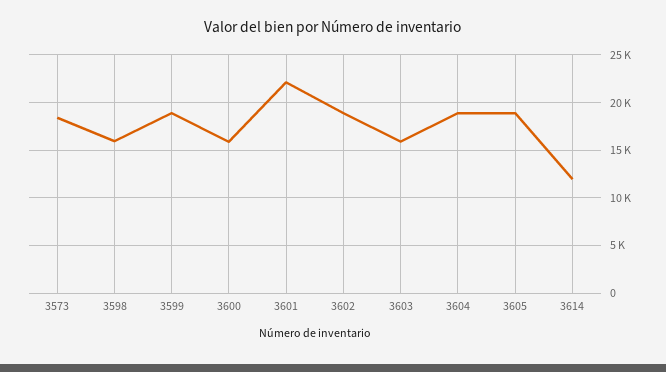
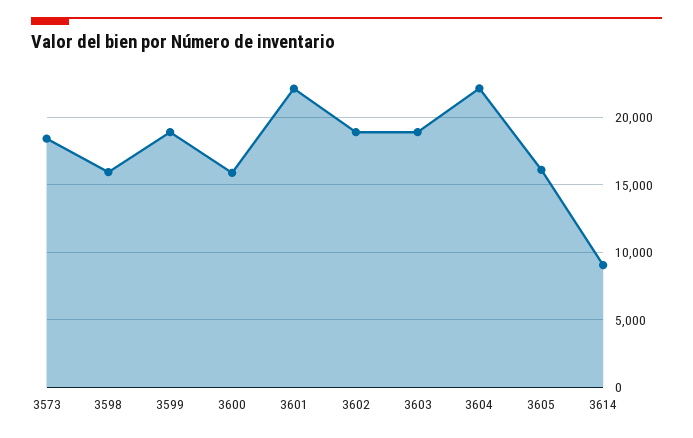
3603: 16000 -> 19000
3604: 19000 -> 22000
3605: 19000 -> 16000
3614: 12000 -> 9000

